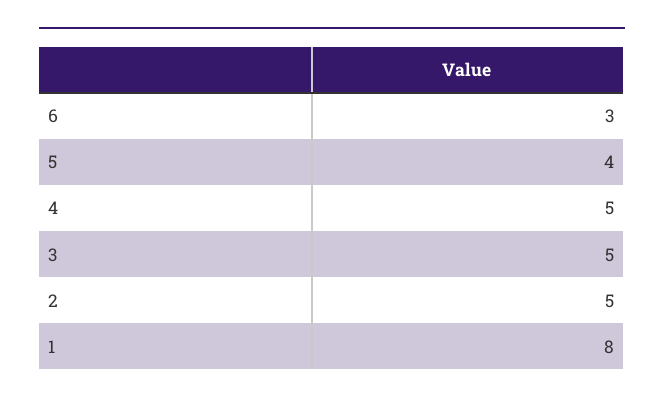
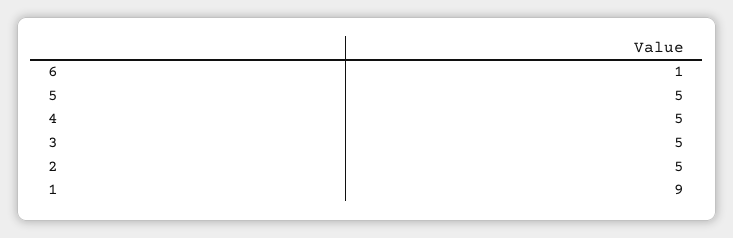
6: 3 -> 1
5: 4 -> 5
1: 8 -> 9

